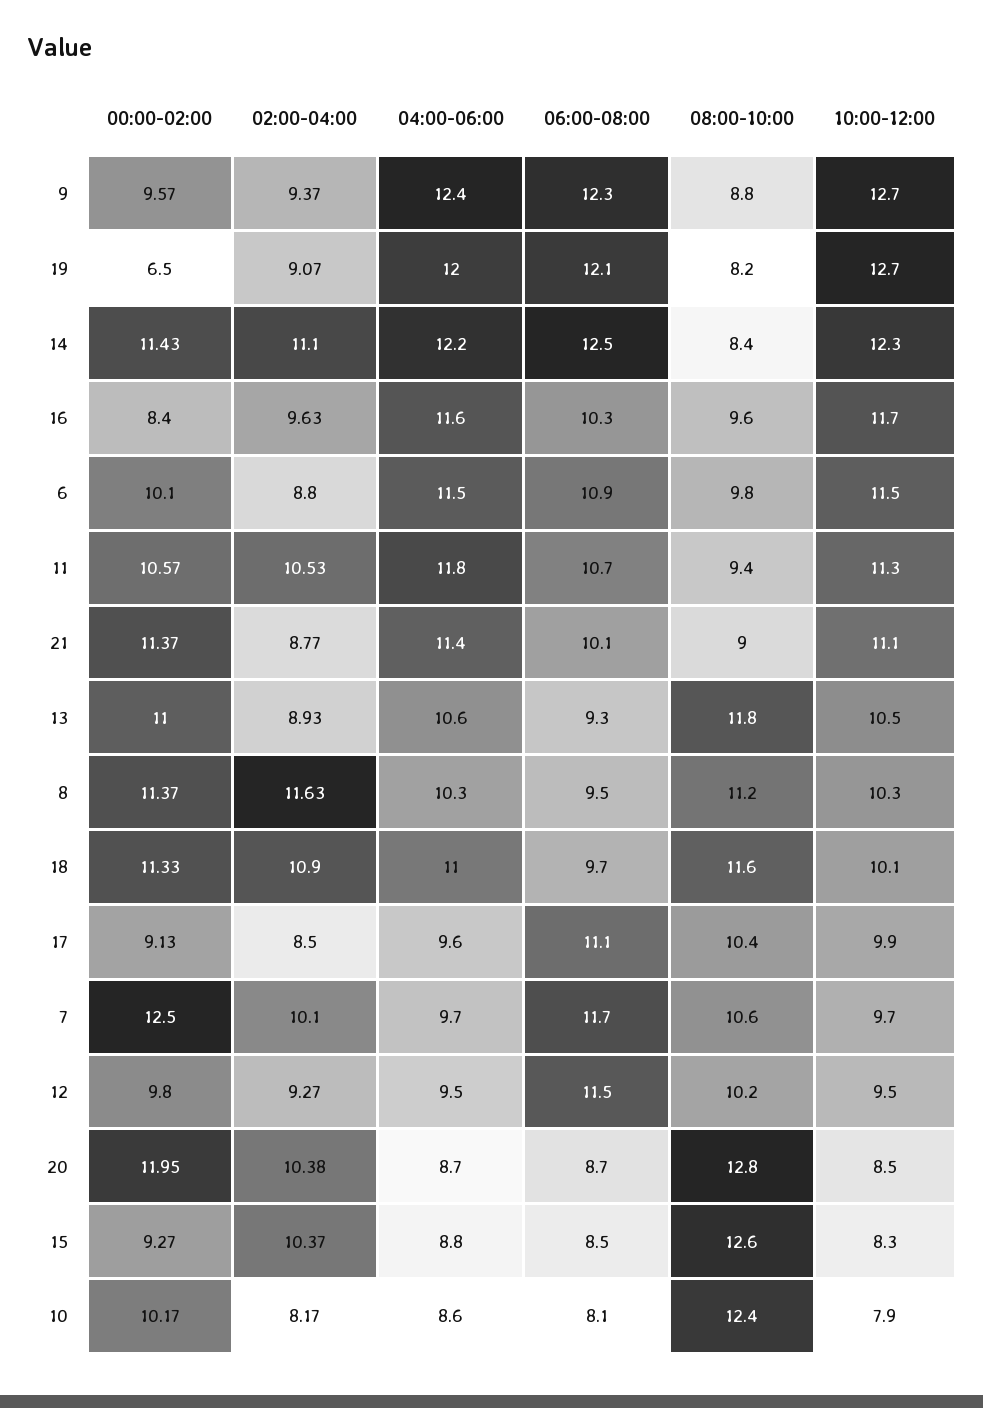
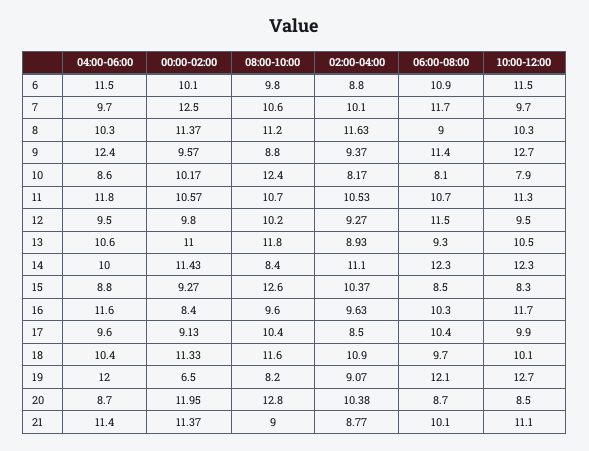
06:00-08:00, 9: 12.3 -> 11.4
04:00-06:00, 14: 12.2 -> 10
06:00-08:00, 14: 12.5 -> 12.3
08:00-10:00, 11: 9.4 -> 10.7
06:00-08:00, 8: 9.5 -> 9
04:00-06:00, 18: 11 -> 10.4
06:00-08:00, 17: 11.1 -> 10.4

